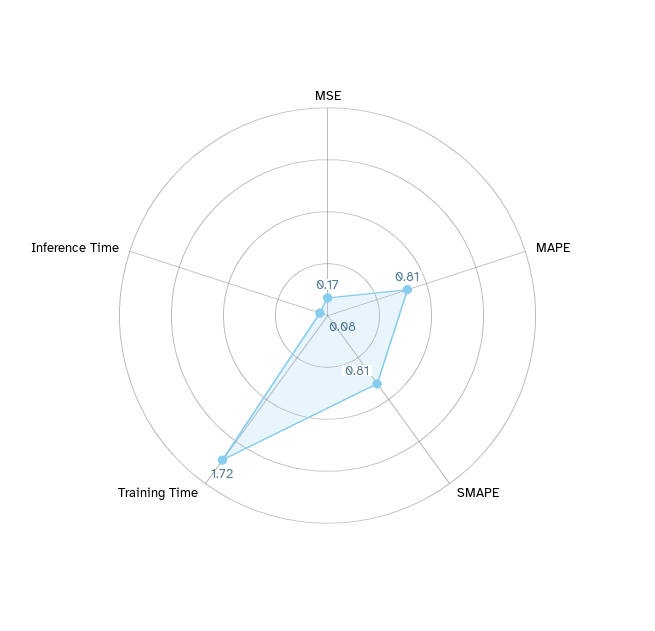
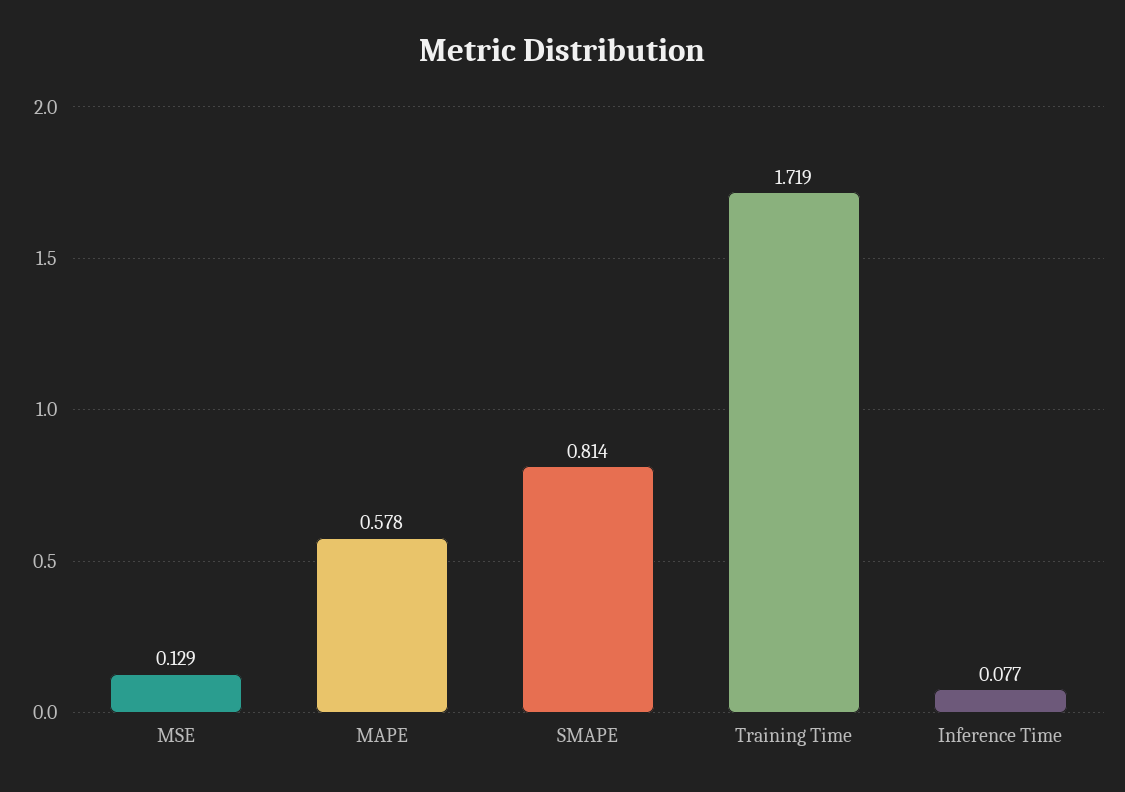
MSE: 0.17 -> 0.129
MAPE: 0.81 -> 0.578

